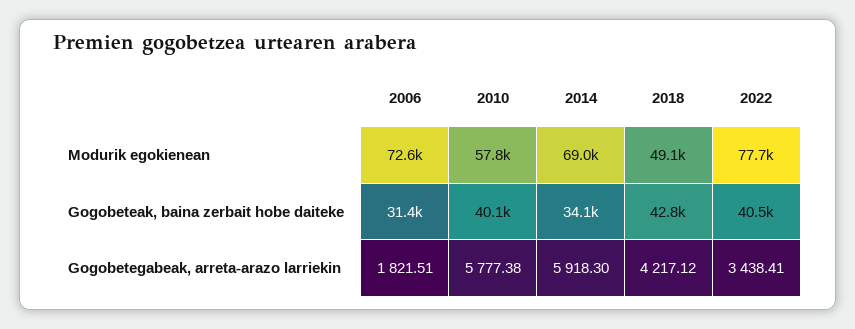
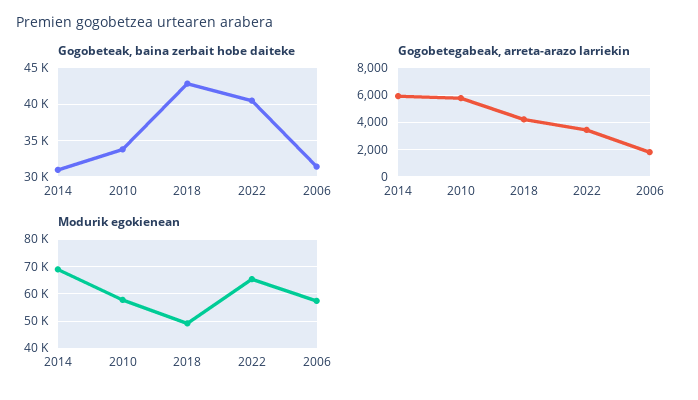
Modurik egokienean, 2006: 72600 -> 57500
Modurik egokienean, 2022: 77700 -> 65000
Gogobeteak, baina zerbait hobe daiteke, 2010: 40100 -> 34000
Gogobeteak, baina zerbait hobe daiteke, 2014: 34100 -> 31000

